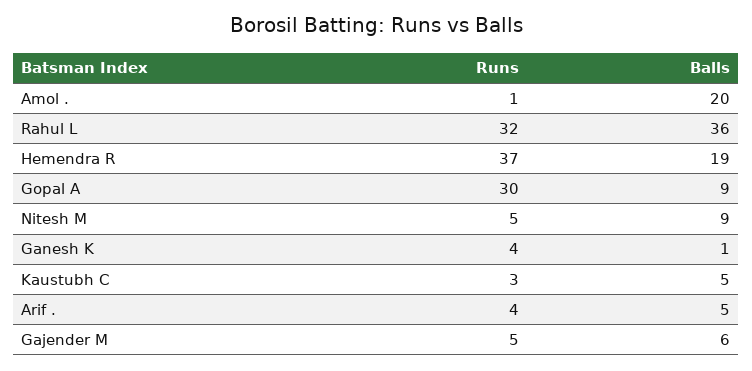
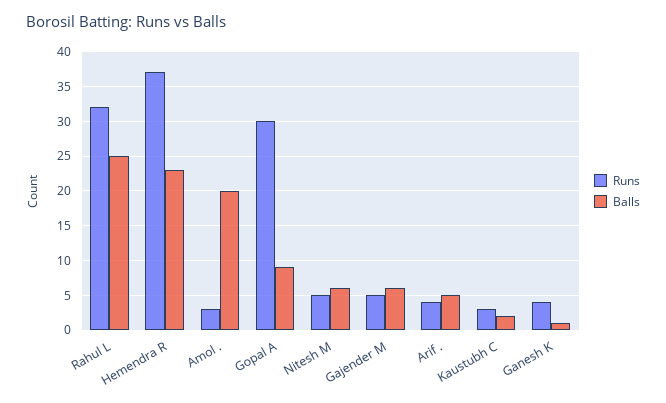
Runs, Amol .: 1 -> 3
Balls, Rahul L: 36 -> 25
Balls, Hemendra R: 19 -> 23
Balls, Nitesh M: 9 -> 6
Balls, Kaustubh C: 5 -> 2

